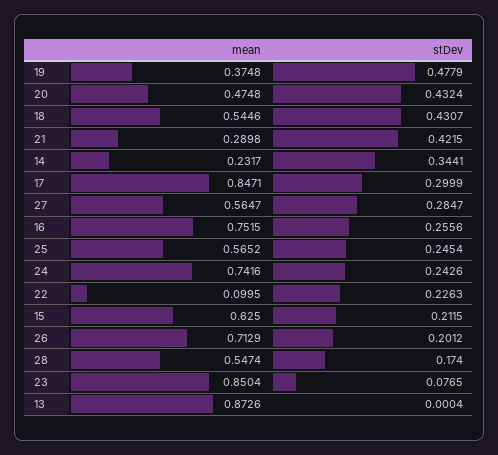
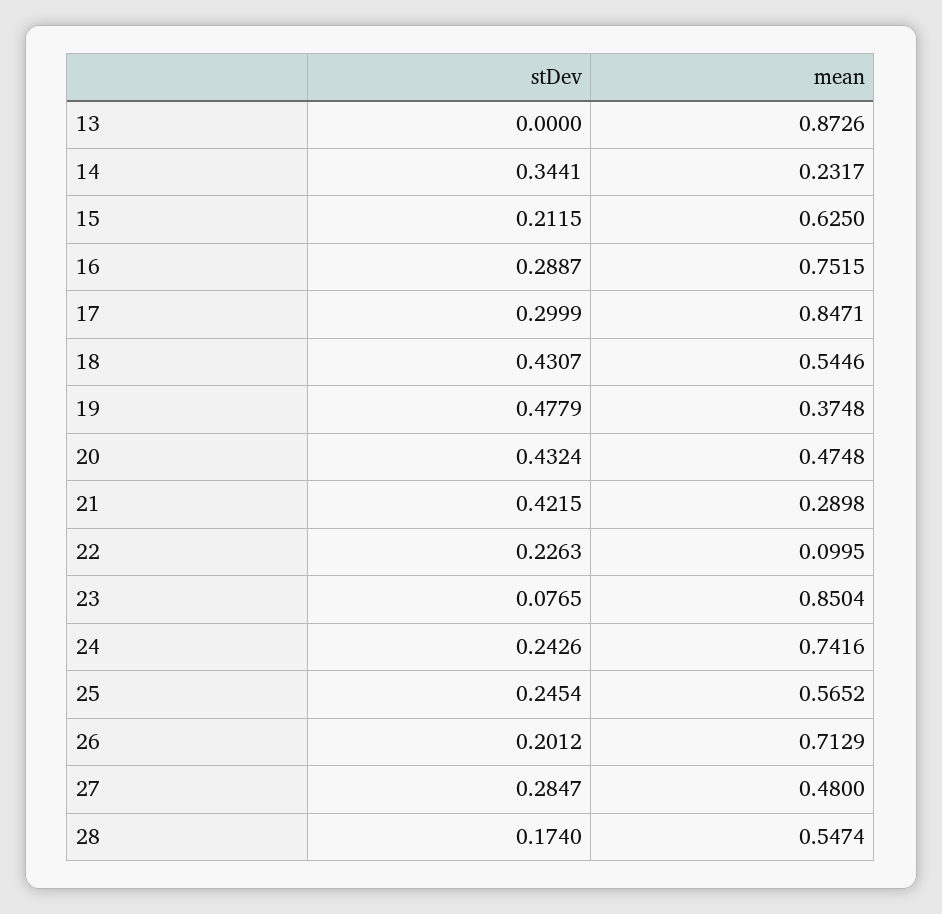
mean, 27: 0.5647 -> 0.48
stDev, 16: 0.2556 -> 0.2887
stDev, 13: 0.0004 -> 0

